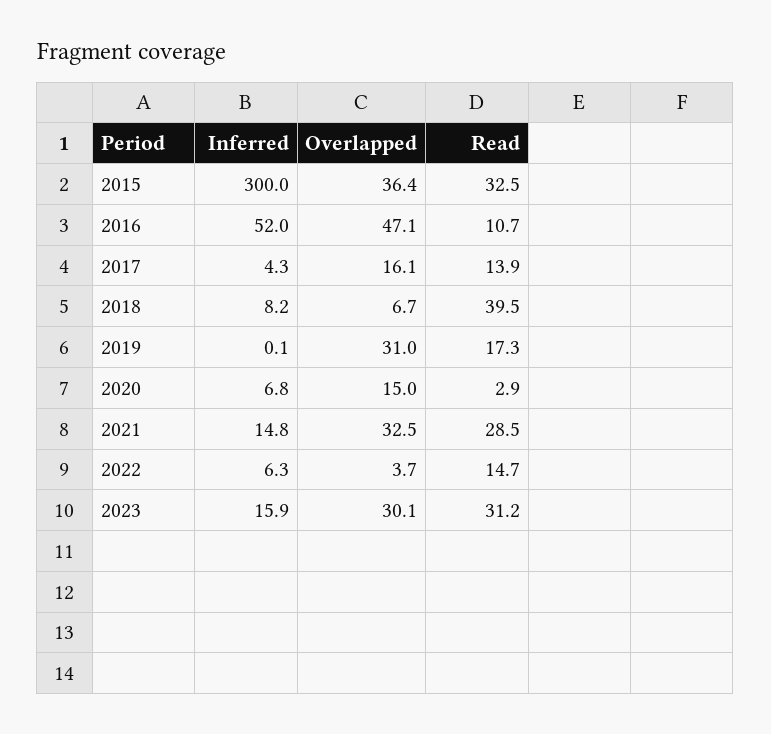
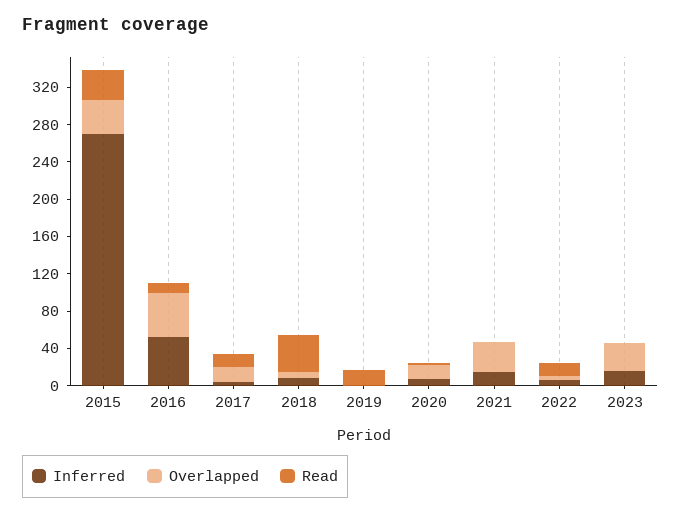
Inferred, 2015: 300 -> 270
Overlapped, 2019: 31 -> 0
Read, 2021: 28.5 -> 0
Read, 2023: 31.2 -> 0

